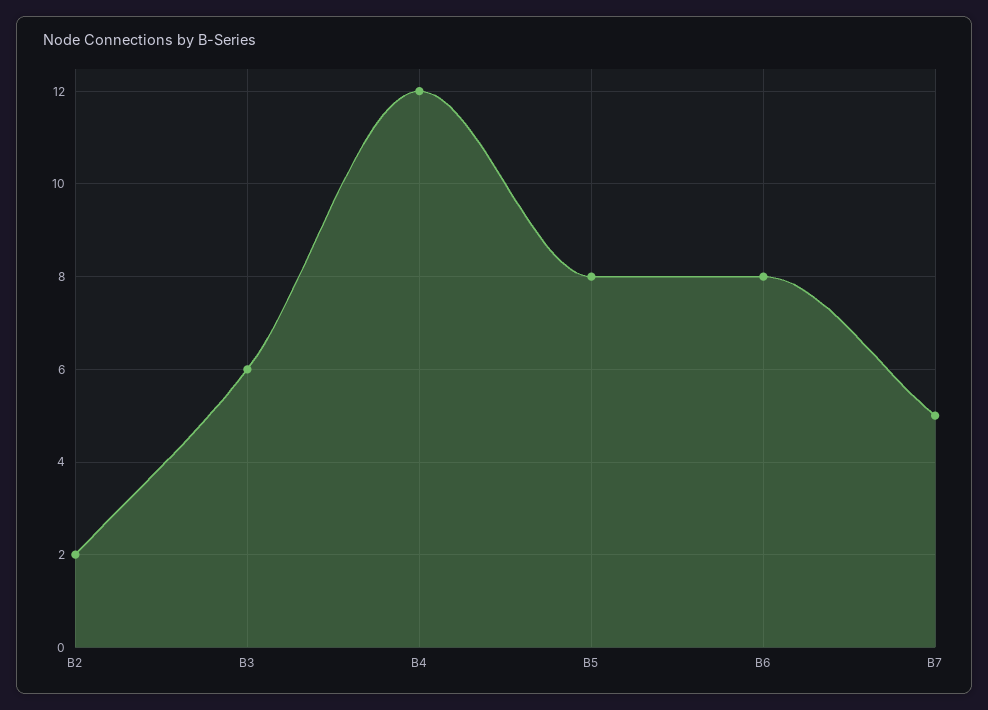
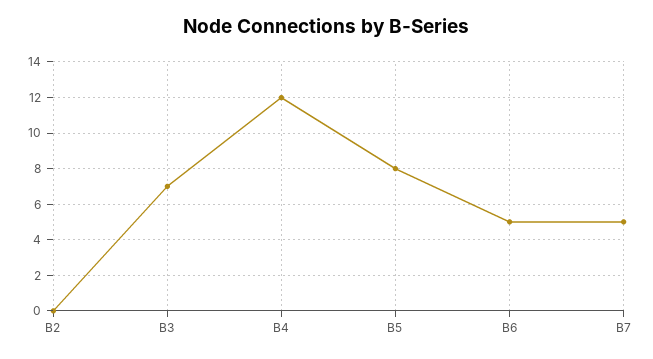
B2: 2 -> 0
B3: 6 -> 7
B6: 8 -> 5

